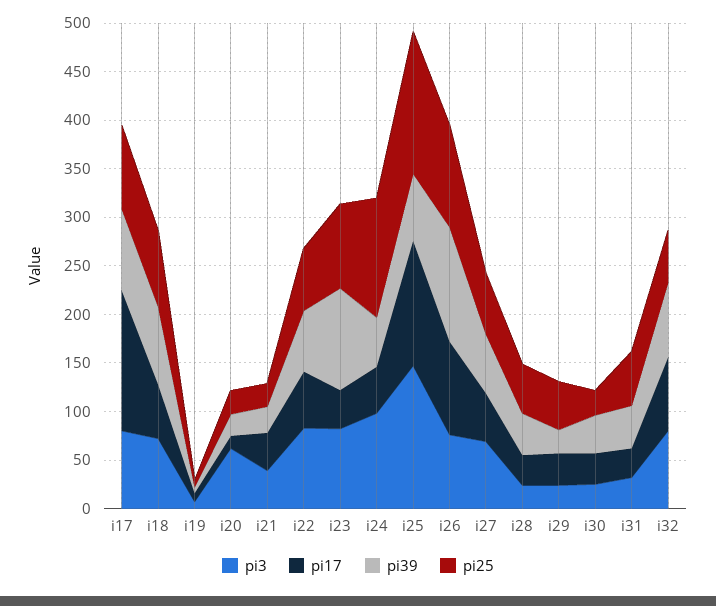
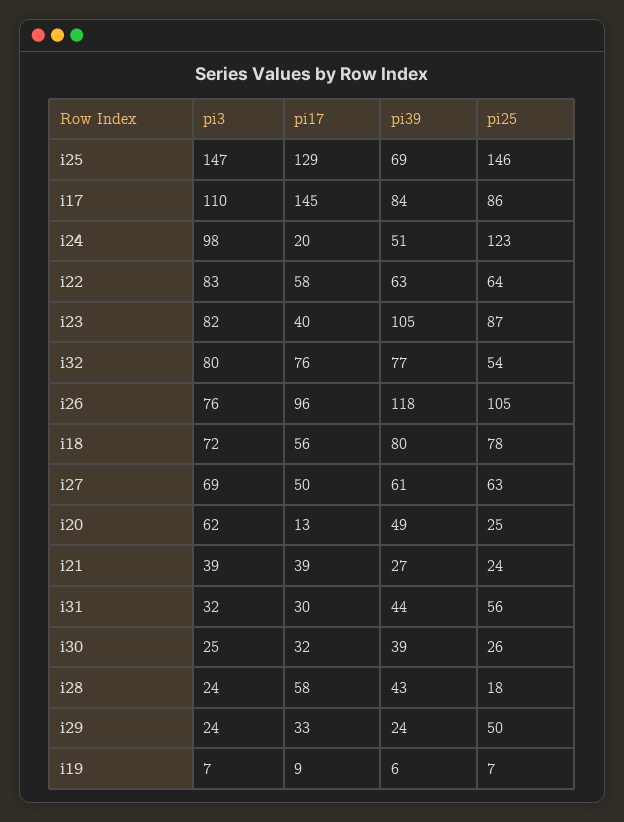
pi3, i17: 80 -> 110
pi39, i20: 20 -> 49
pi17, i24: 50 -> 20
pi17, i28: 30 -> 58
pi25, i28: 50 -> 18

